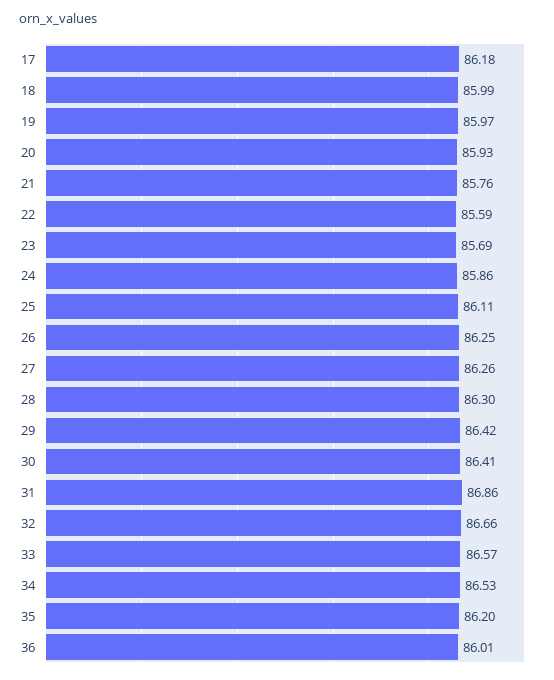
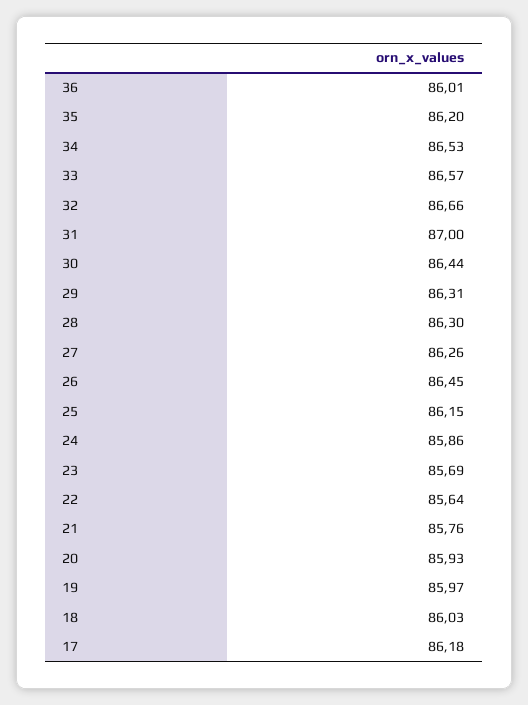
18: 85.99 -> 86.03
22: 85.59 -> 85.64
25: 86.11 -> 86.15
26: 86.25 -> 86.45
29: 86.42 -> 86.31
30: 86.41 -> 86.44
31: 86.86 -> 87

